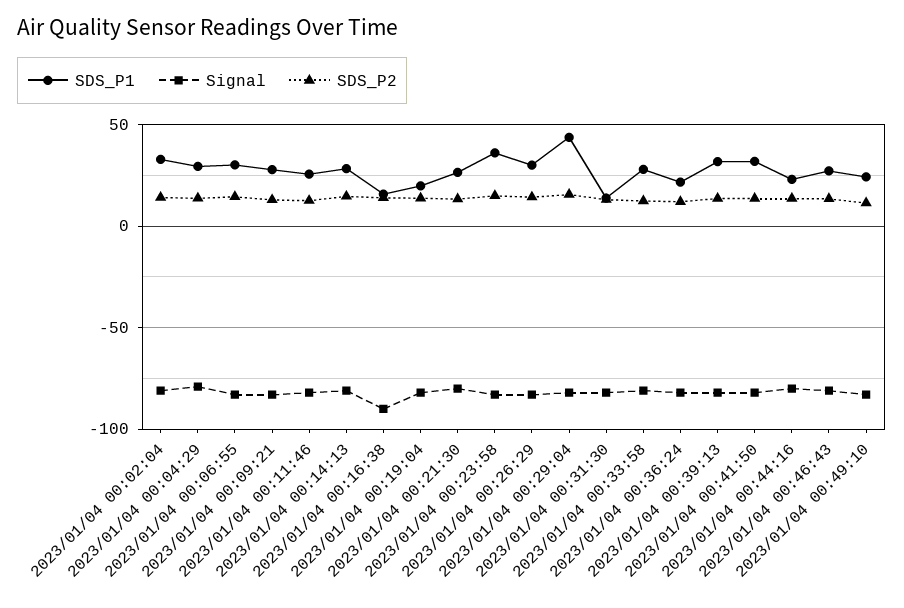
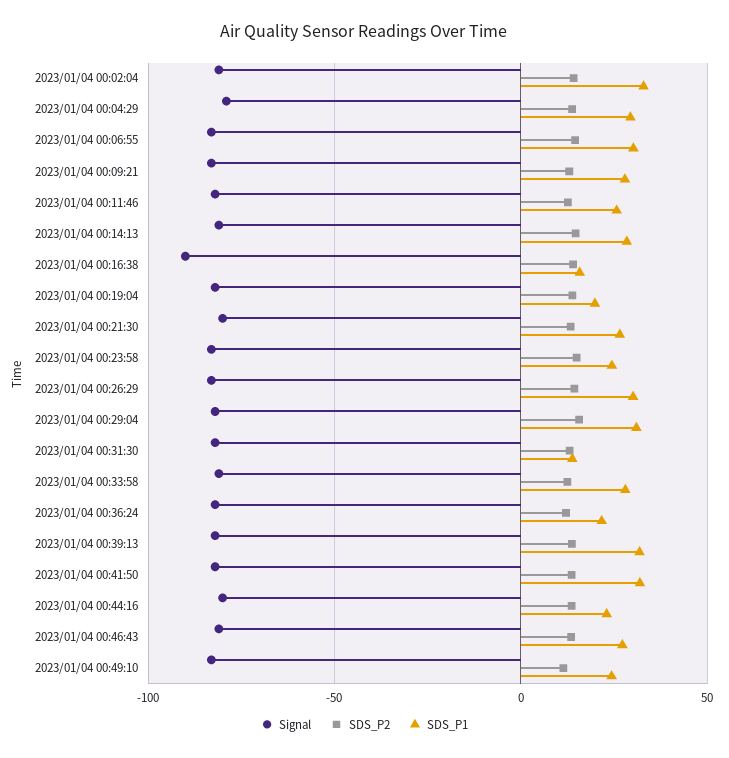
SDS_P1, 2023/01/04 00:23:58: 35 -> 25
SDS_P1, 2023/01/04 00:29:04: 45 -> 30

